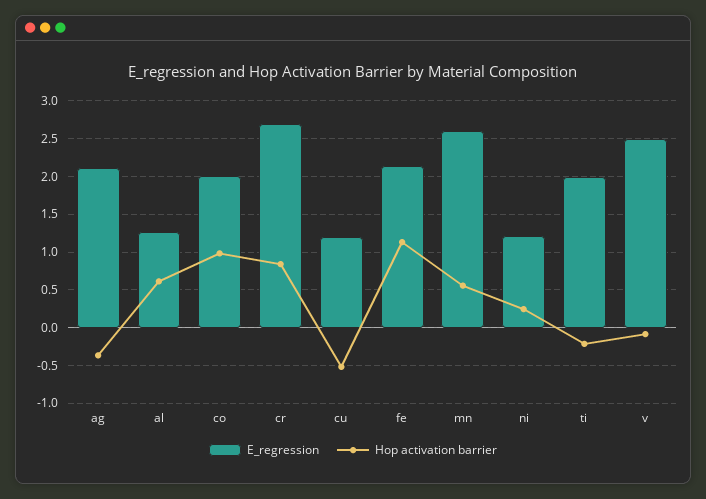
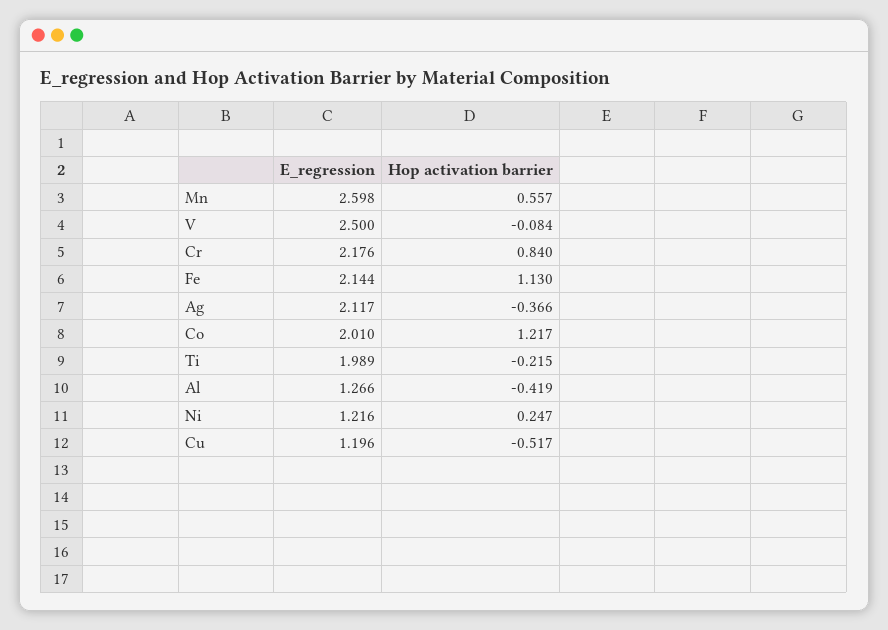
Hop activation barrier, al: 0.6 -> -0.419
Hop activation barrier, co: 1 -> 1.217
E_regression, cr: 2.7 -> 2.176

